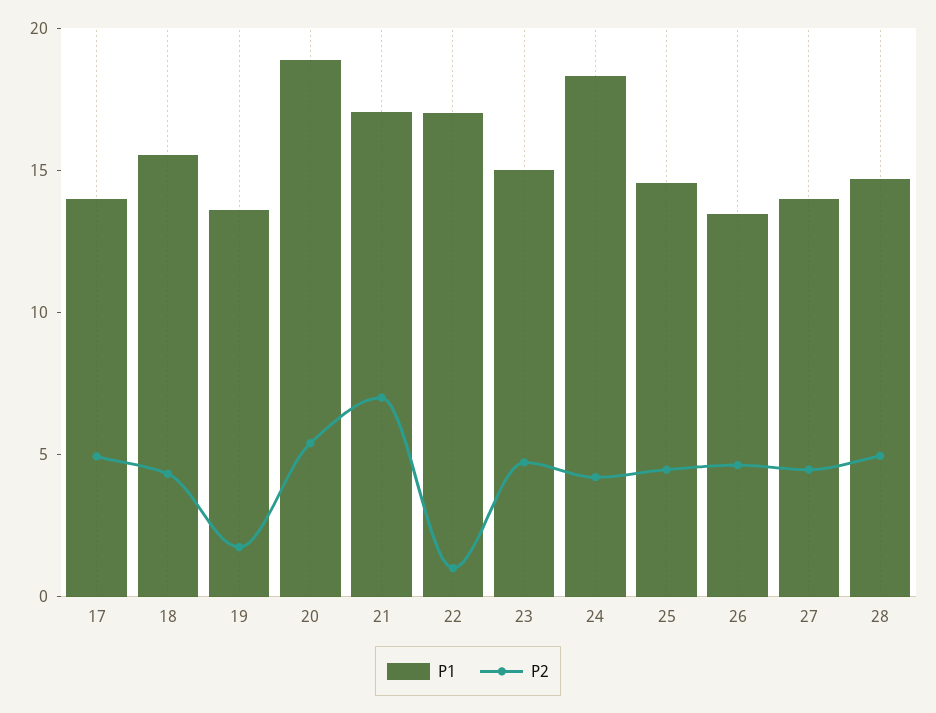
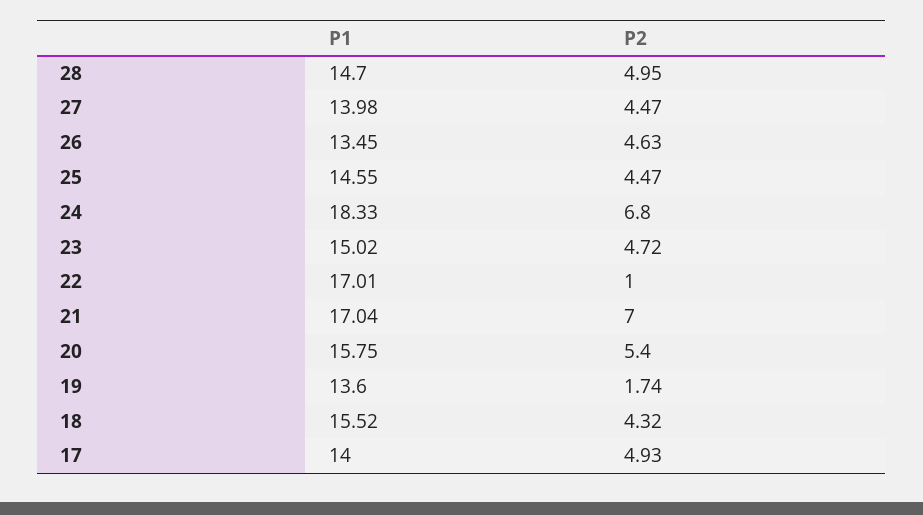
P1, 20: 19 -> 15.75
P2, 24: 4 -> 6.8

